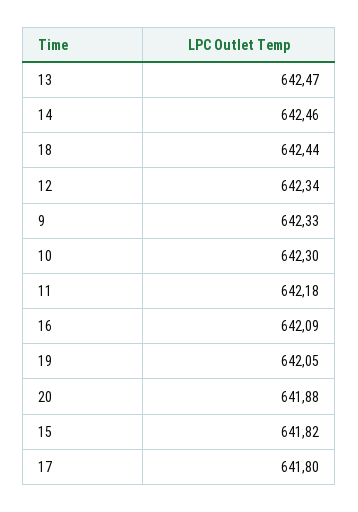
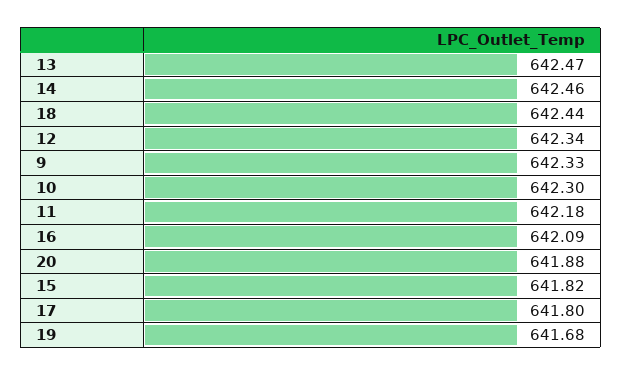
19: 642.05 -> 641.68

